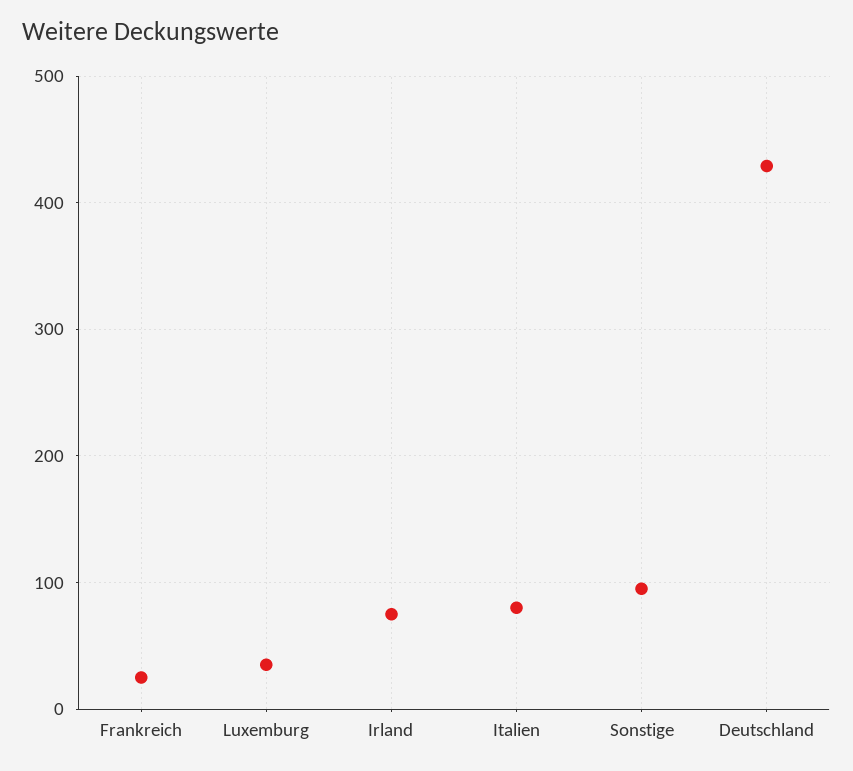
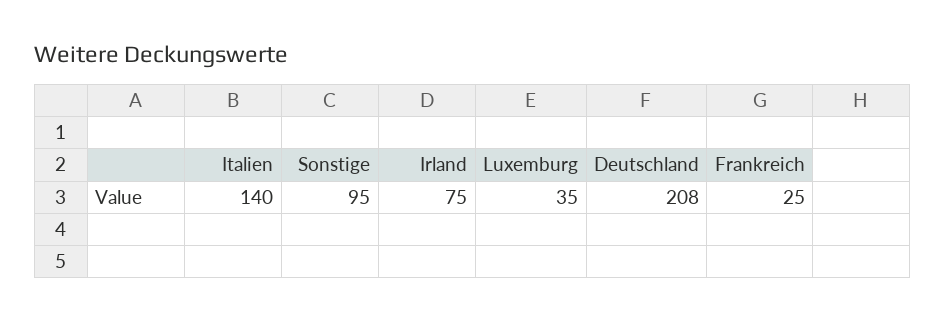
Italien: 80 -> 140
Deutschland: 430 -> 208

